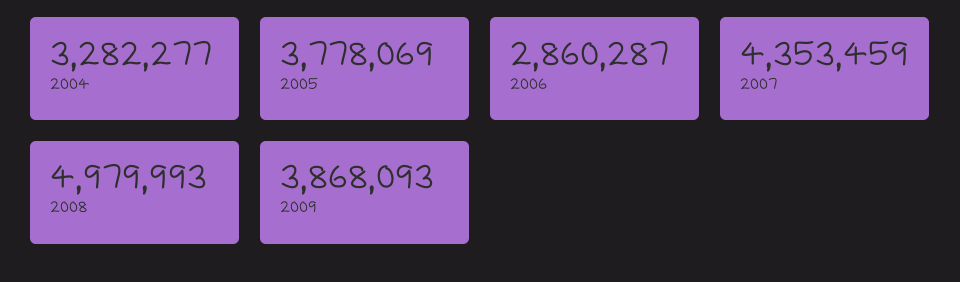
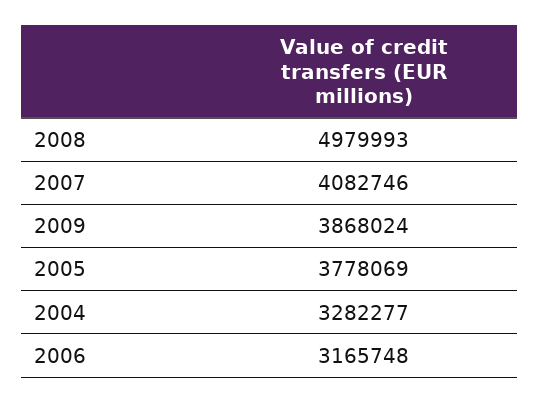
2006: 2860287 -> 3165748
2007: 4353459 -> 4082746
2009: 3868093 -> 3868024

